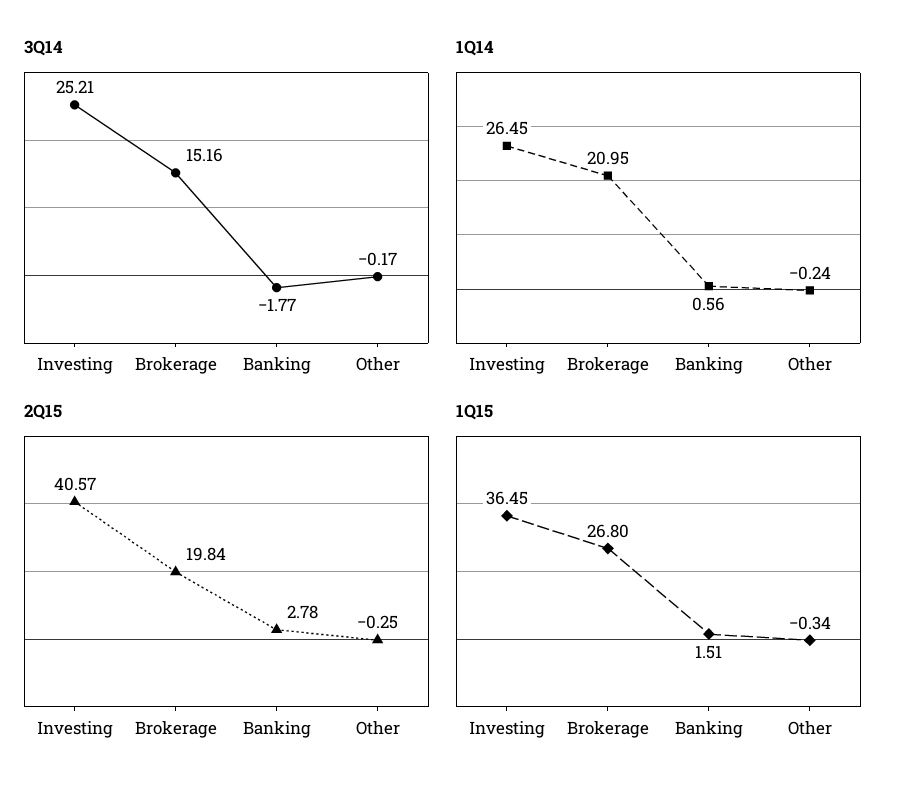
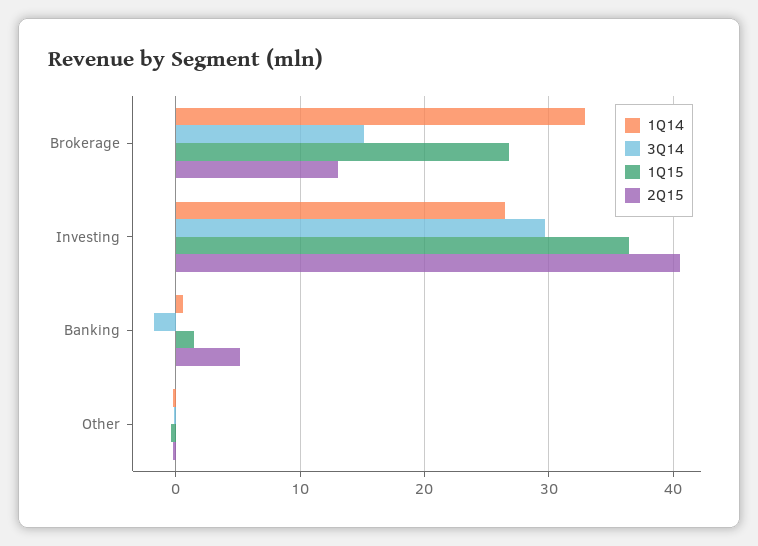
3Q14, Investing: 25.21 -> 30
1Q14, Brokerage: 20.95 -> 33
2Q15, Brokerage: 19.84 -> 13
2Q15, Banking: 2.78 -> 5

